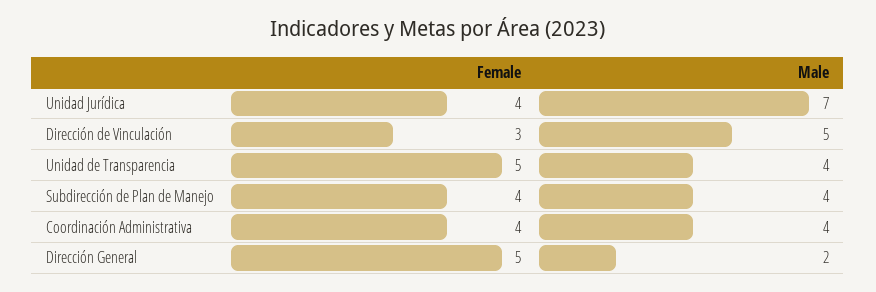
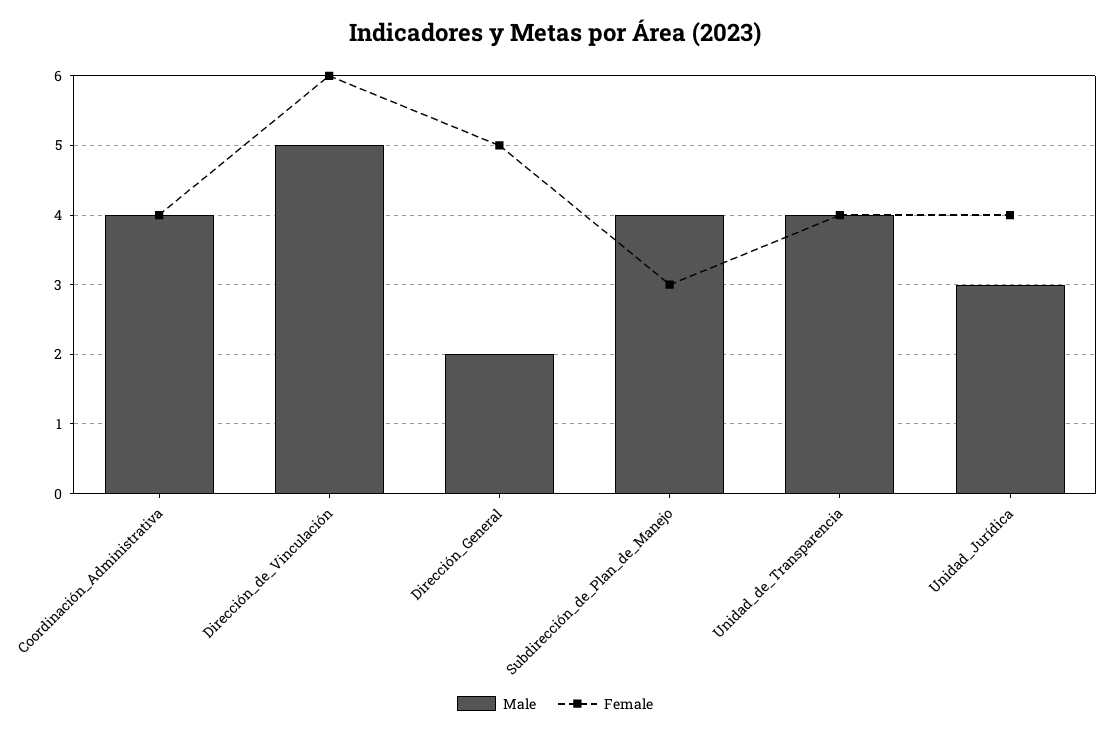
Male, Unidad Jurídica: 7 -> 3
Female, Dirección de Vinculación: 3 -> 6
Female, Unidad de Transparencia: 5 -> 4
Female, Subdirección de Plan de Manejo: 4 -> 3

